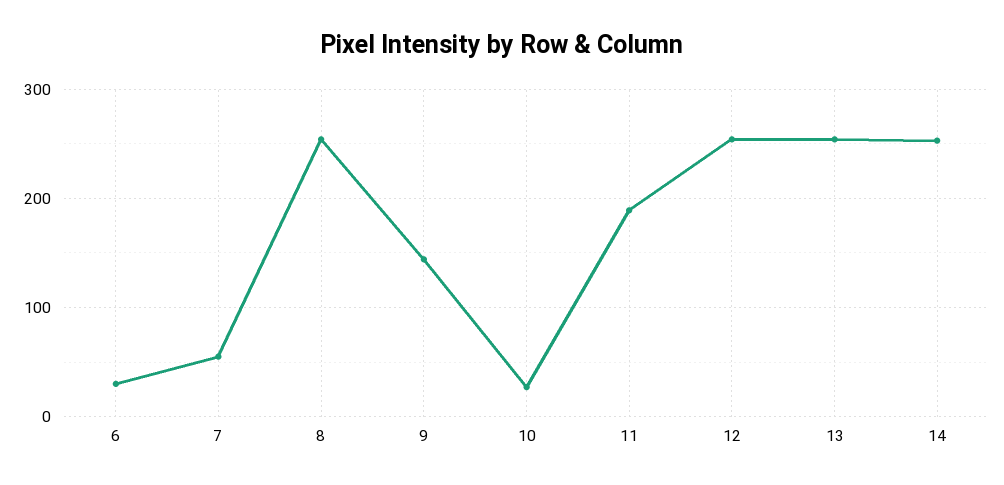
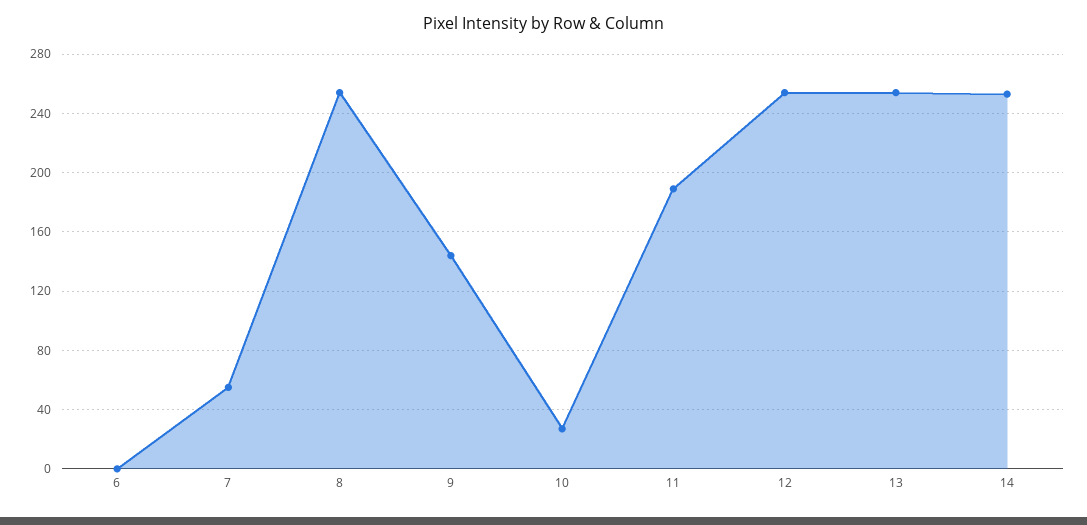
6: 30 -> 0

